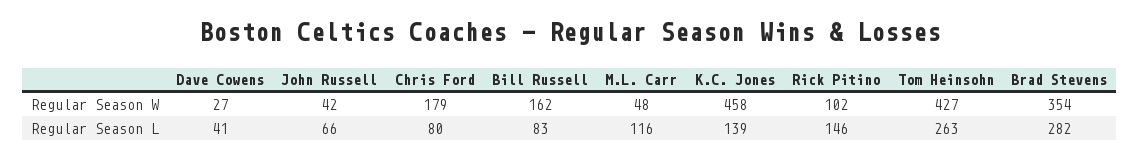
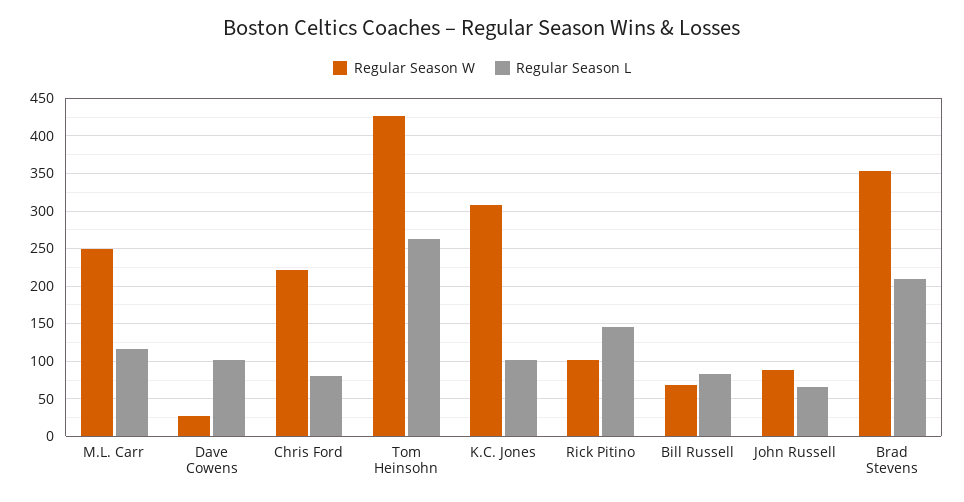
Regular Season W, John Russell: 42 -> 90
Regular Season W, Chris Ford: 179 -> 220
Regular Season W, Bill Russell: 162 -> 70
Regular Season W, M.L. Carr: 48 -> 250
Regular Season W, K.C. Jones: 458 -> 310
Regular Season L, Dave Cowens: 41 -> 100
Regular Season L, K.C. Jones: 139 -> 100
Regular Season L, Brad Stevens: 282 -> 210

